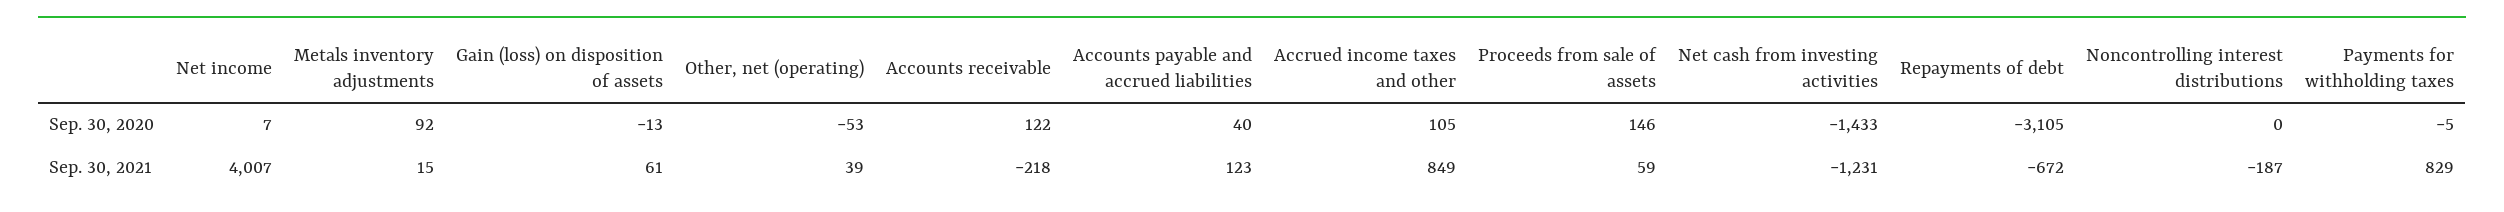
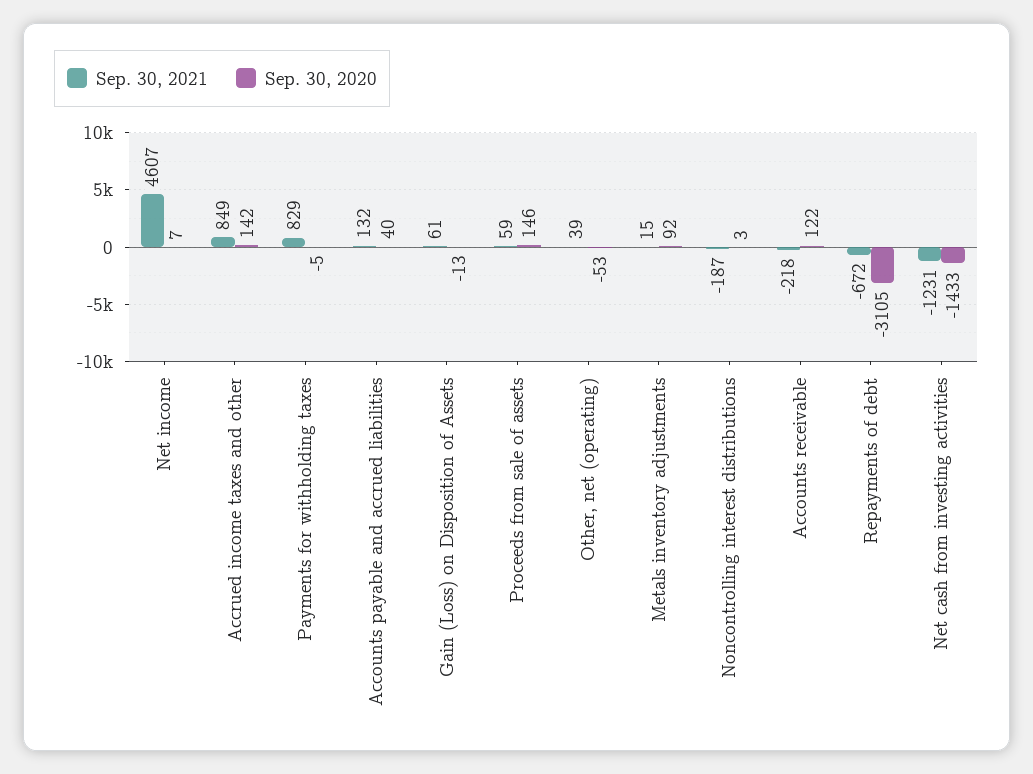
Sep. 30, 2020, Accrued income taxes and other: 105 -> 142
Sep. 30, 2020, Noncontrolling interest distributions: 0 -> 3
Sep. 30, 2021, Net income: 4007 -> 4607
Sep. 30, 2021, Accounts payable and accrued liabilities: 123 -> 132

